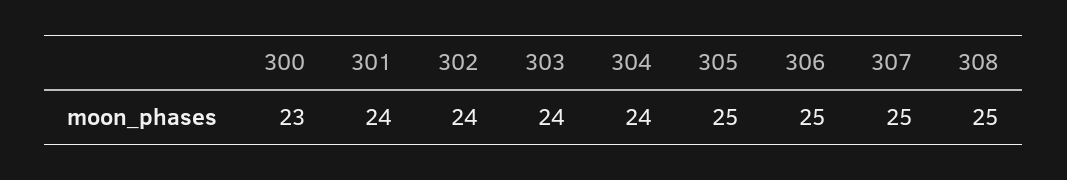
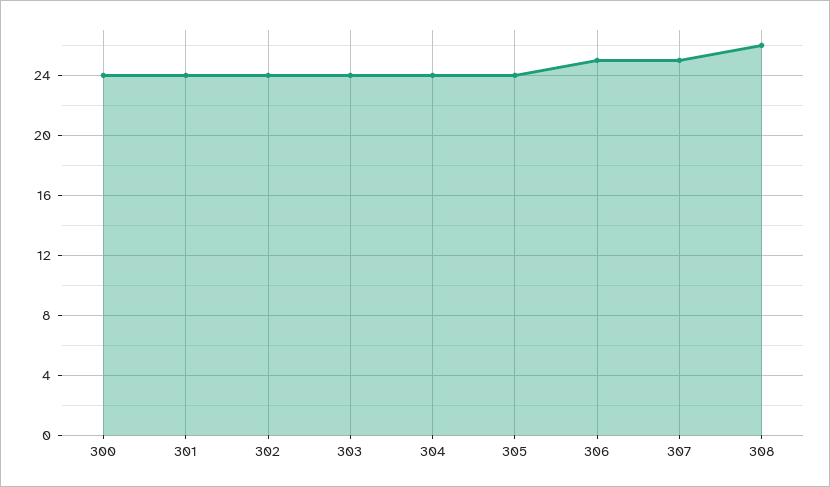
300: 23 -> 24
305: 25 -> 24
308: 25 -> 26

